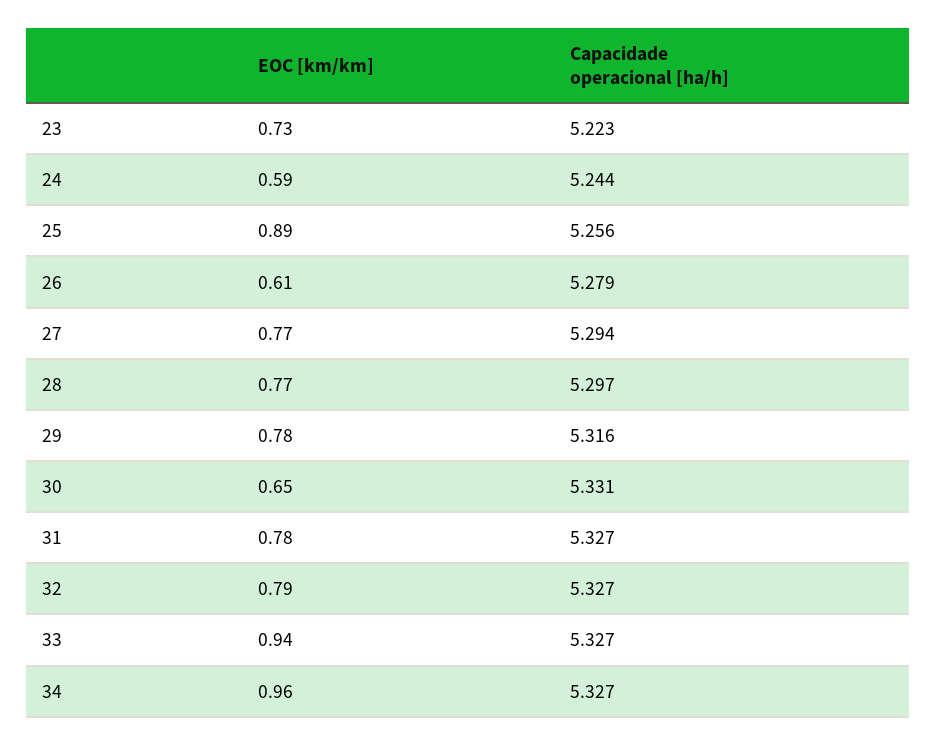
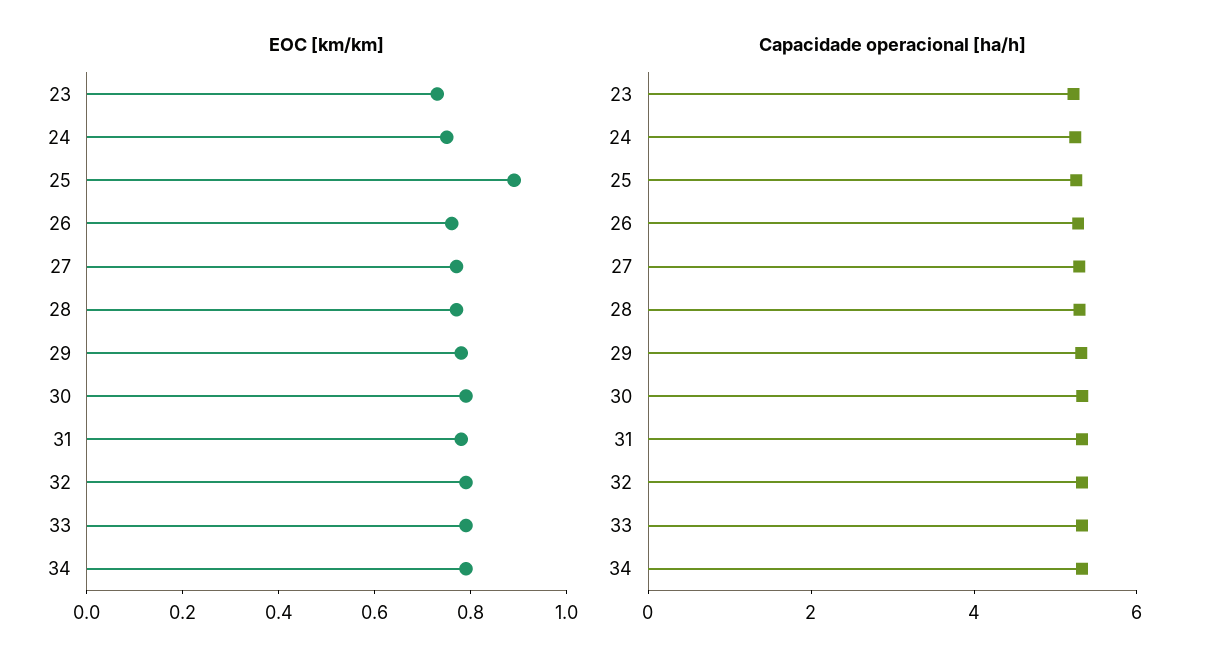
EOC [km/km], 24: 0.59 -> 0.75
EOC [km/km], 26: 0.61 -> 0.75
EOC [km/km], 30: 0.65 -> 0.8
EOC [km/km], 33: 0.94 -> 0.8
EOC [km/km], 34: 0.96 -> 0.8

